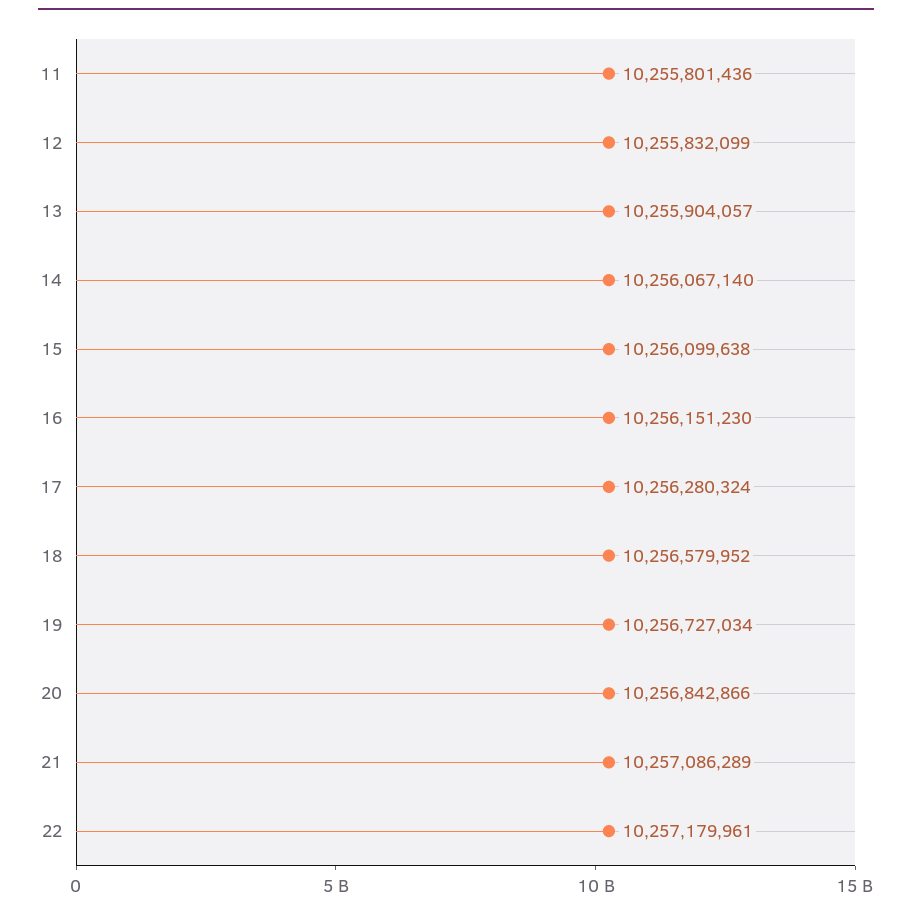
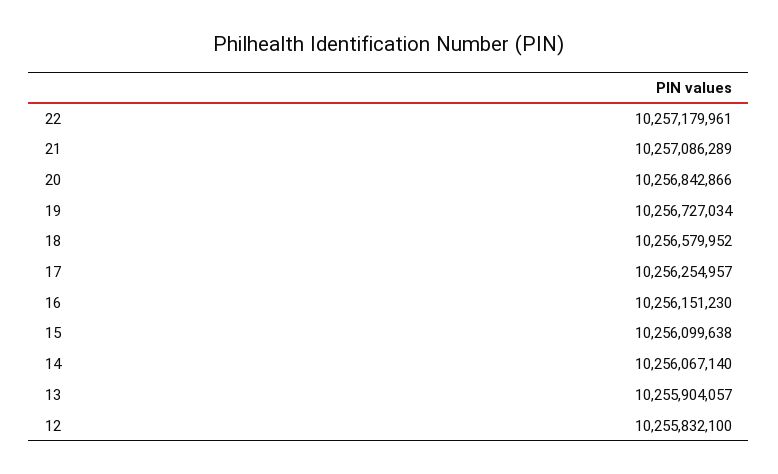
11: 10255801436 -> none
12: 10255832099 -> 10255832100
17: 10256280324 -> 10256254957

